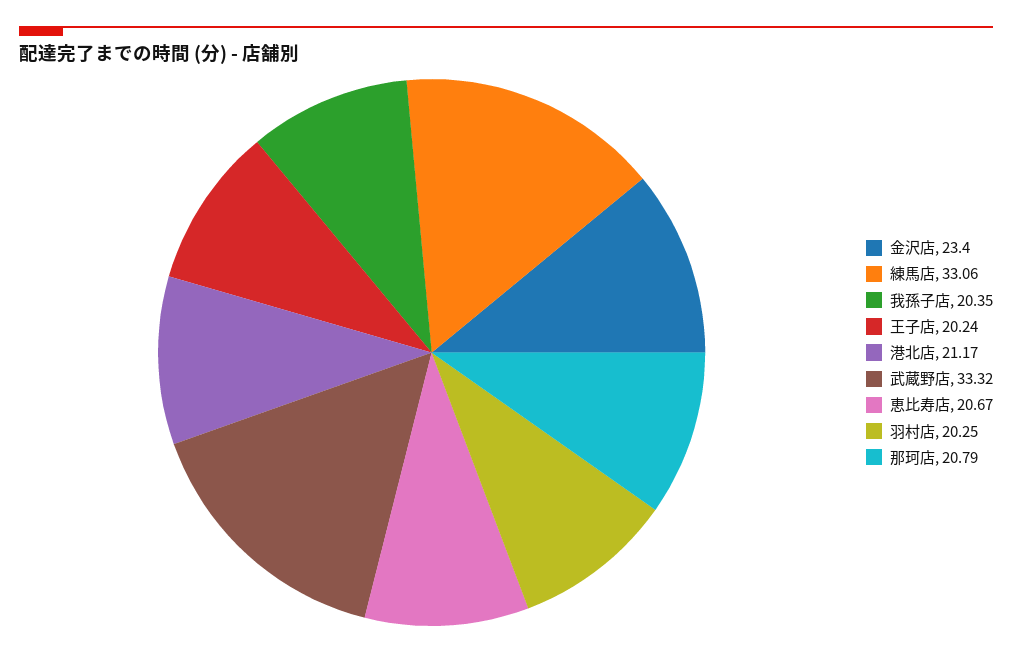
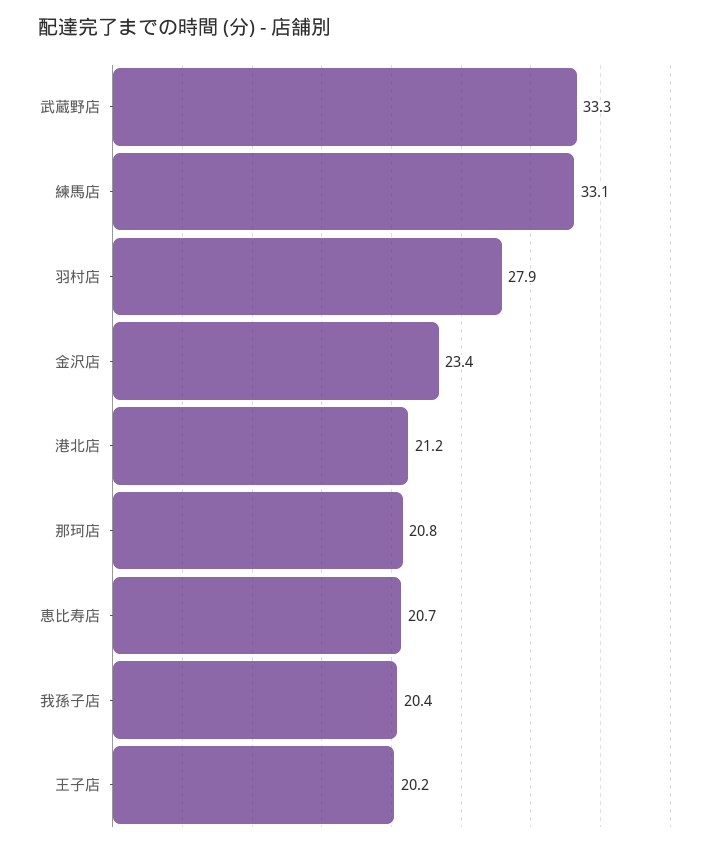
羽村店: 20.25 -> 27.9

